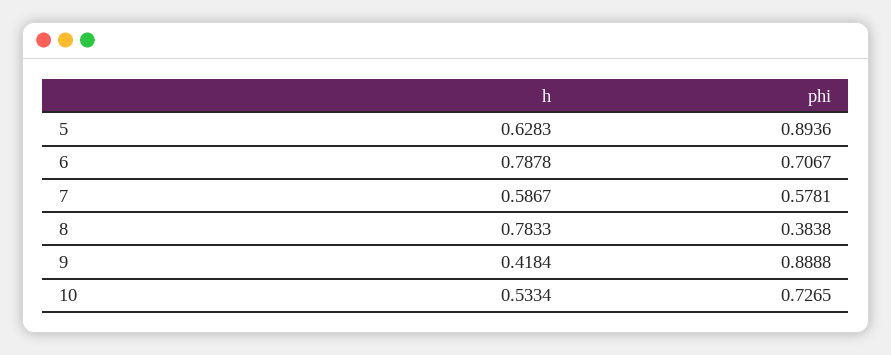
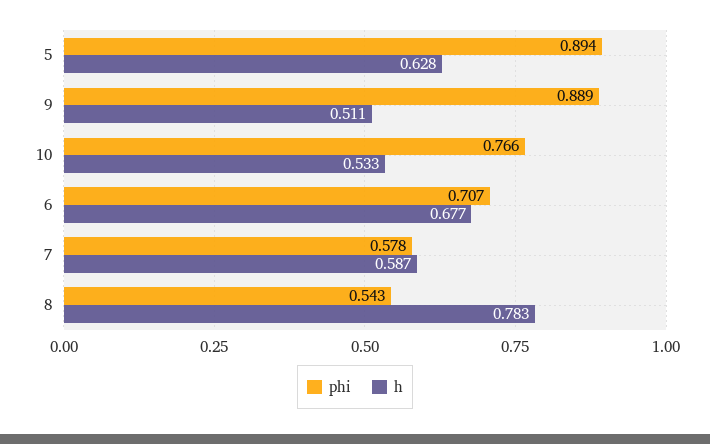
h, 6: 0.7878 -> 0.677
phi, 8: 0.3838 -> 0.543
h, 9: 0.4184 -> 0.511
phi, 10: 0.7265 -> 0.766

